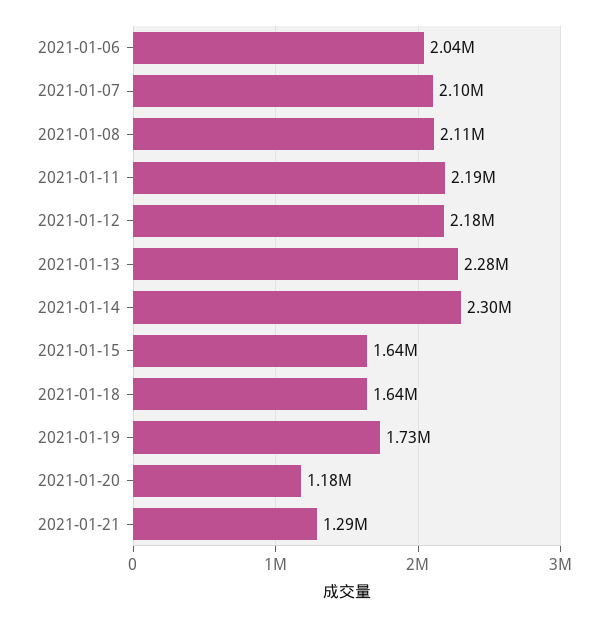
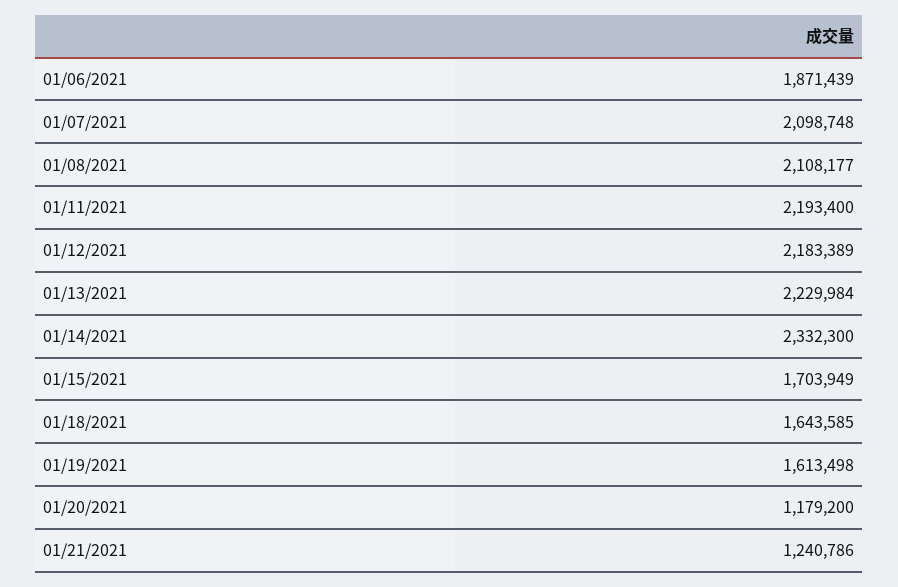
2021-01-06: 2040000 -> 1871439
2021-01-13: 2280000 -> 2229984
2021-01-14: 2300000 -> 2332300
2021-01-15: 1640000 -> 1703949
2021-01-19: 1730000 -> 1613498
2021-01-21: 1290000 -> 1240786

